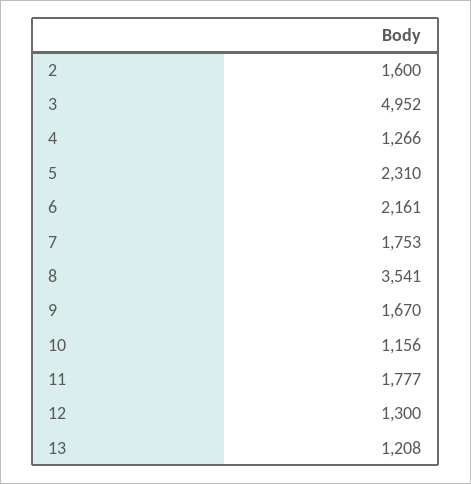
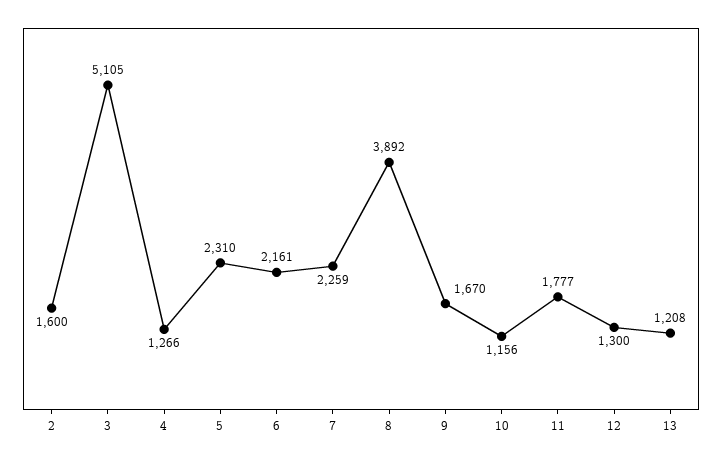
3: 4952 -> 5105
7: 1753 -> 2259
8: 3541 -> 3892

